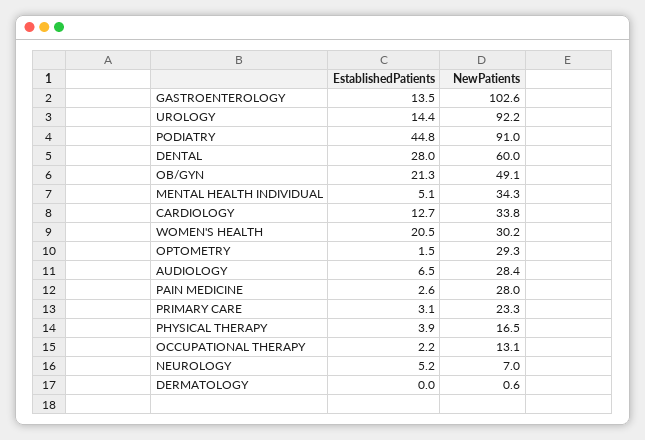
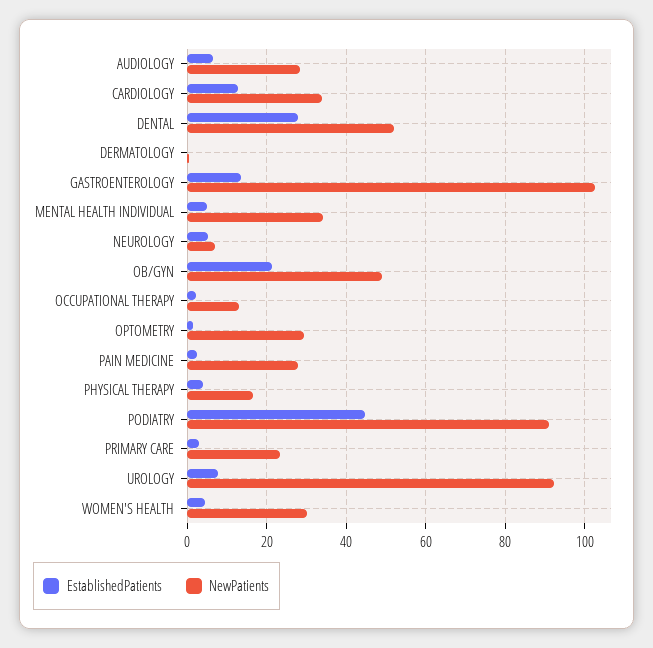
EstablishedPatients, UROLOGY: 14.4 -> 8
NewPatients, DENTAL: 60 -> 52
EstablishedPatients, WOMEN'S HEALTH: 20.5 -> 4

